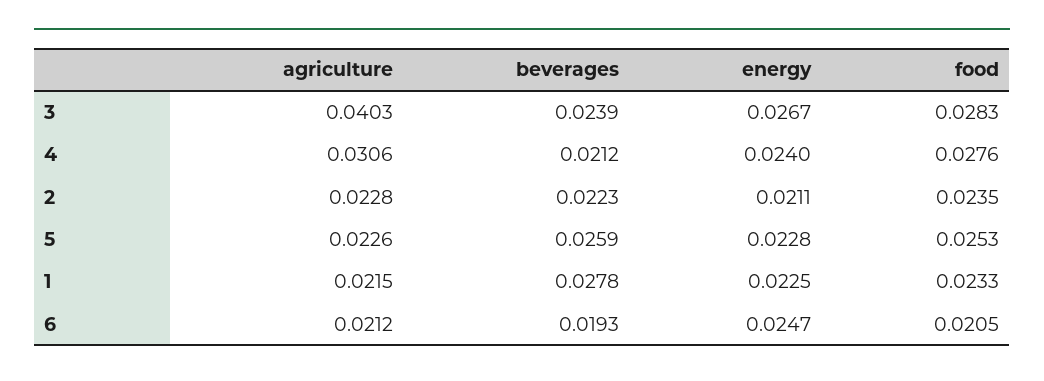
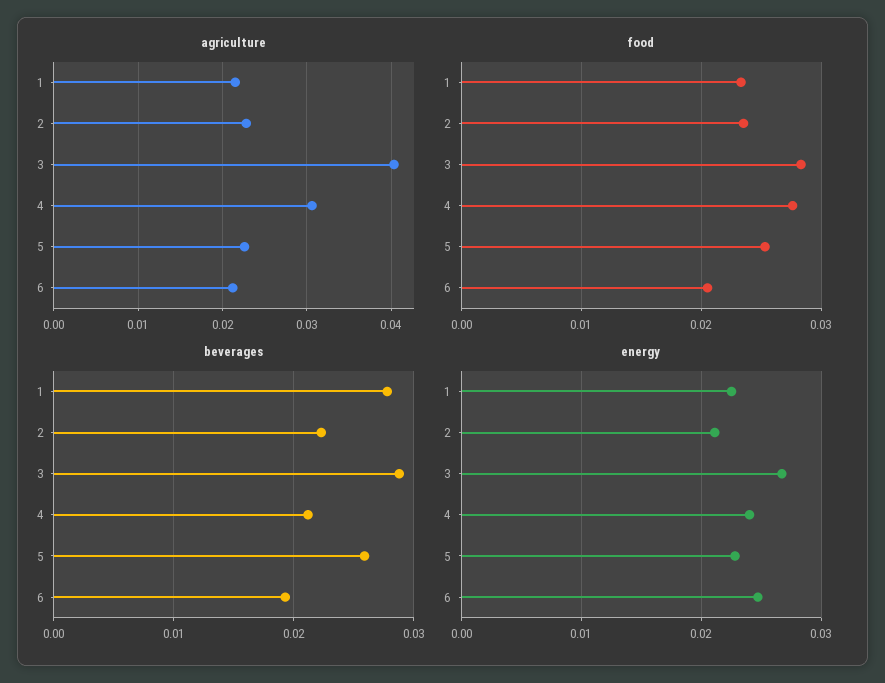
beverages, 3: 0.0239 -> 0.029

